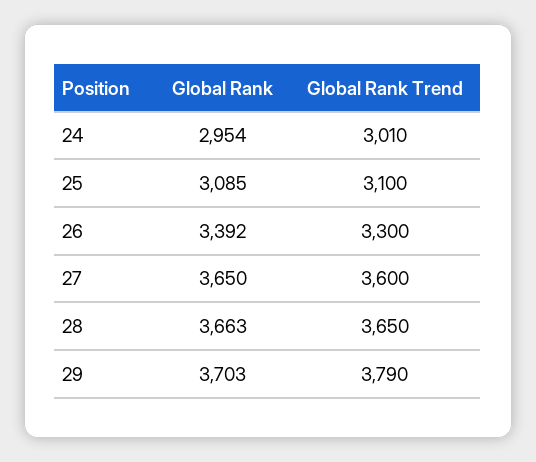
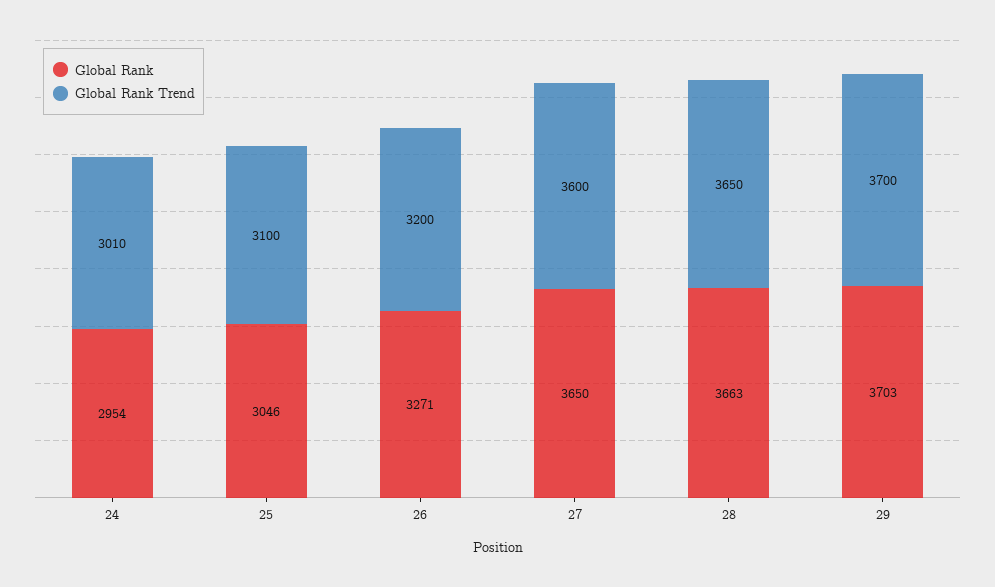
Global Rank, 25: 3085 -> 3046
Global Rank, 26: 3392 -> 3271
Global Rank Trend, 26: 3300 -> 3200
Global Rank Trend, 29: 3790 -> 3700

